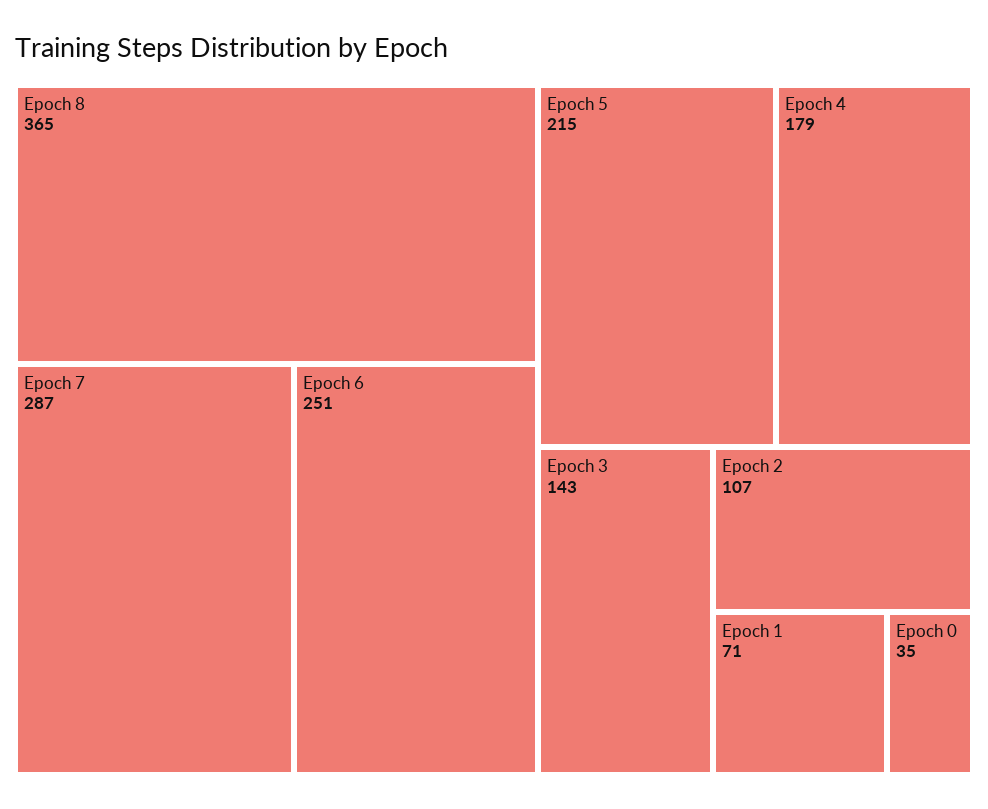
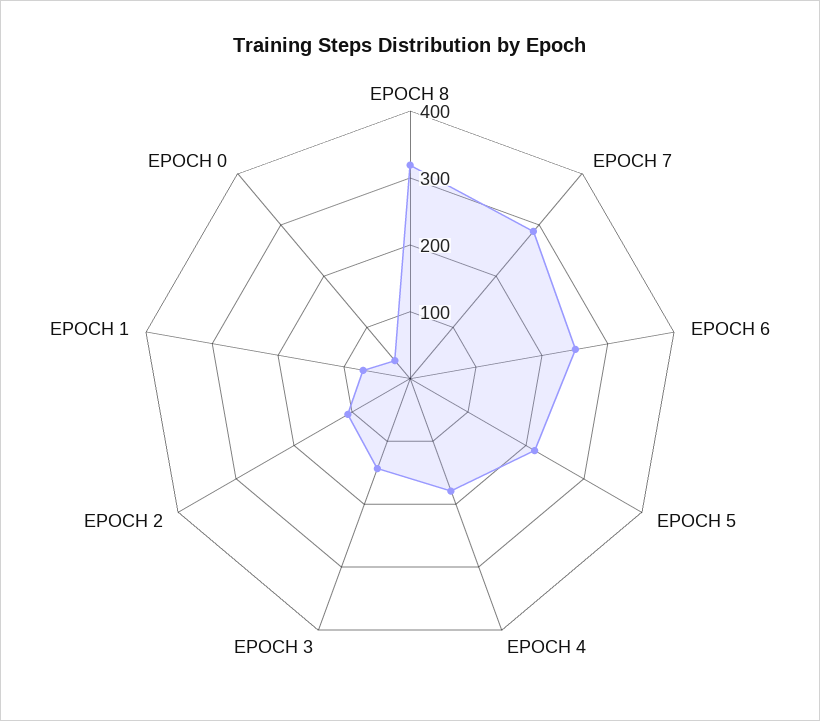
Epoch 8: 365 -> 320

